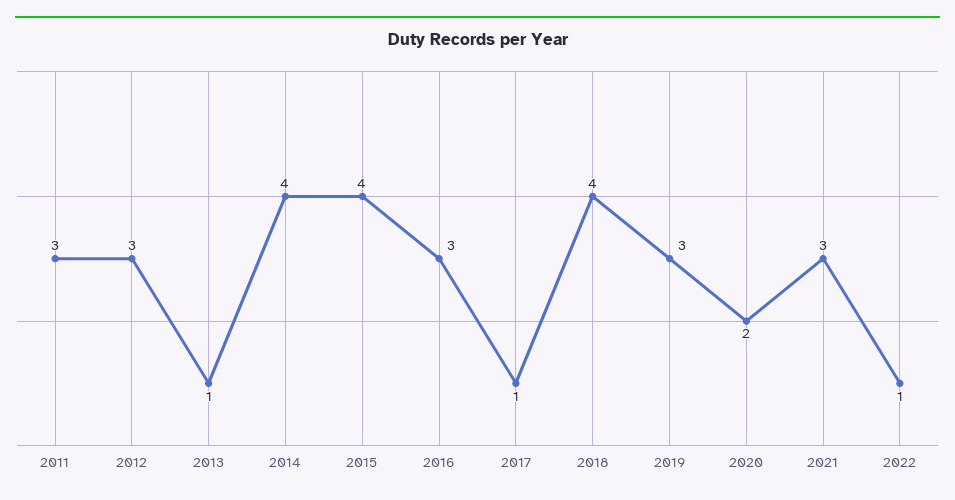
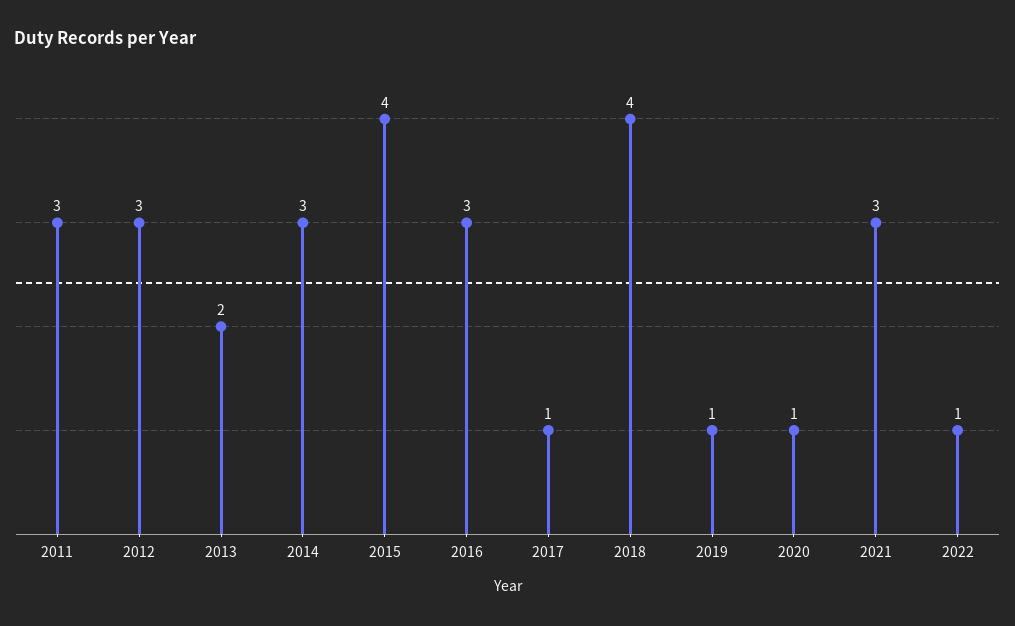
2013: 1 -> 2
2014: 4 -> 3
2019: 3 -> 1
2020: 2 -> 1

